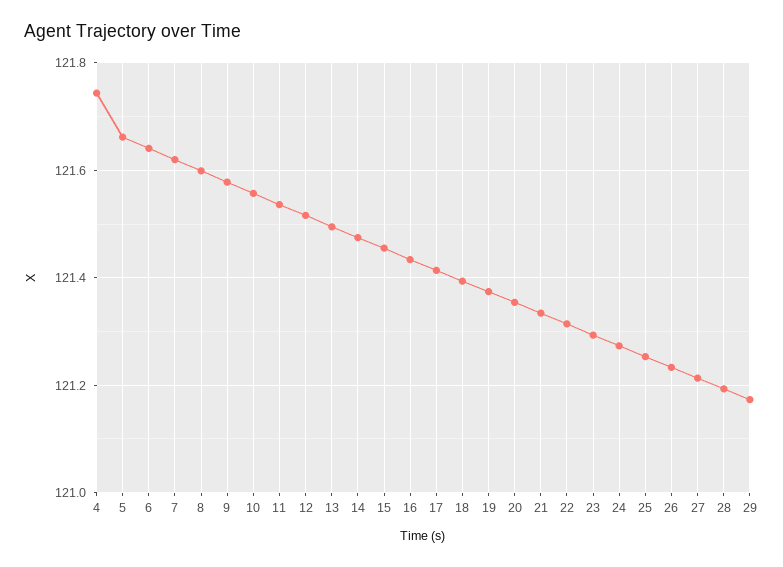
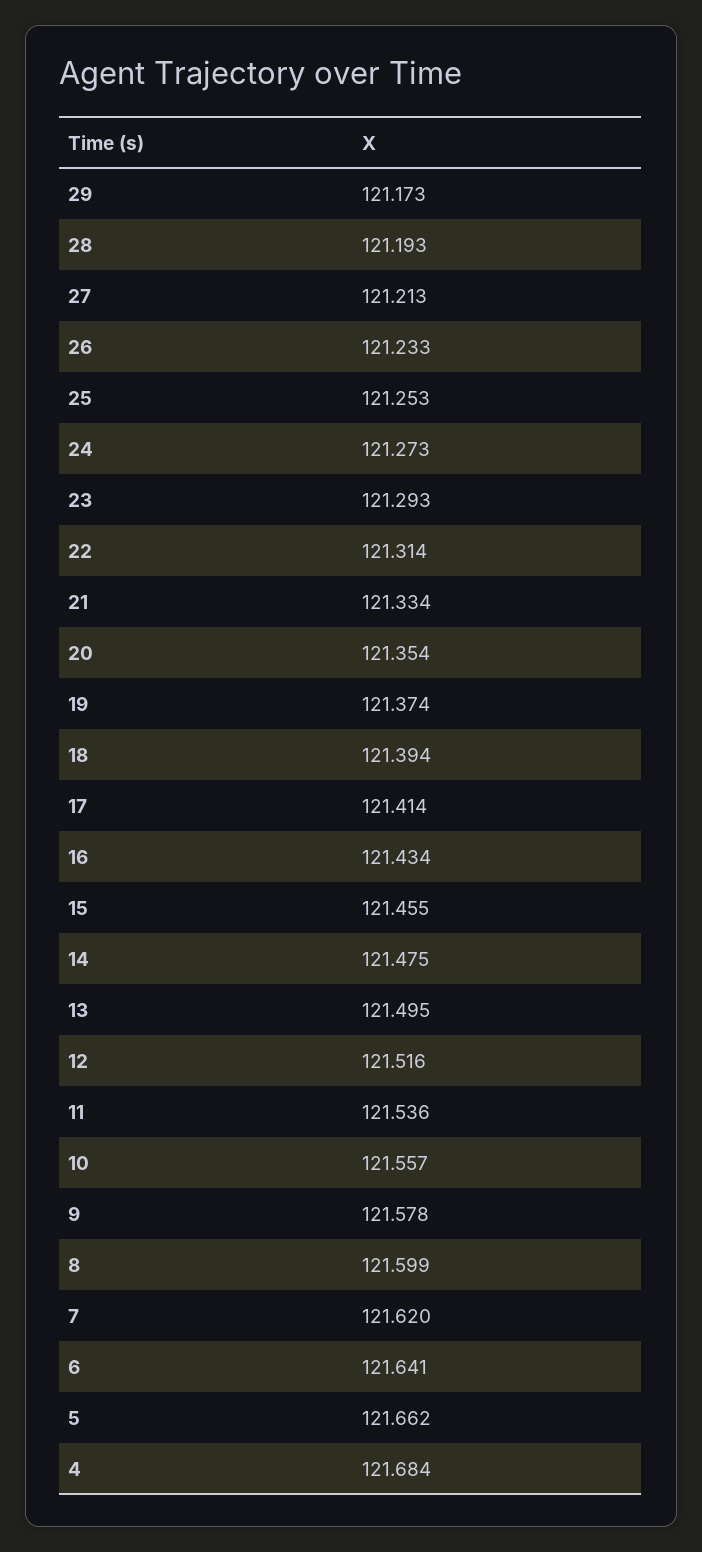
4: 121.74 -> 121.684

